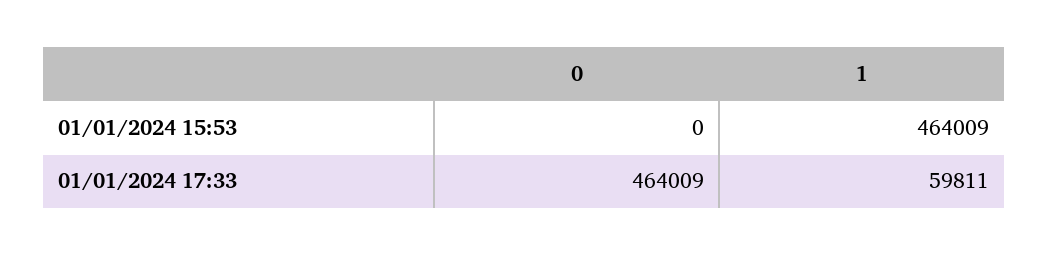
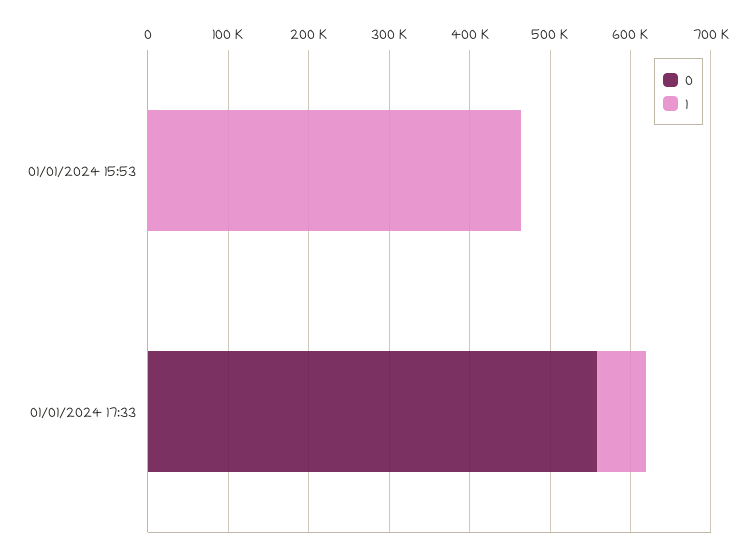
0, 01/01/2024 17:33: 464009 -> 560000

